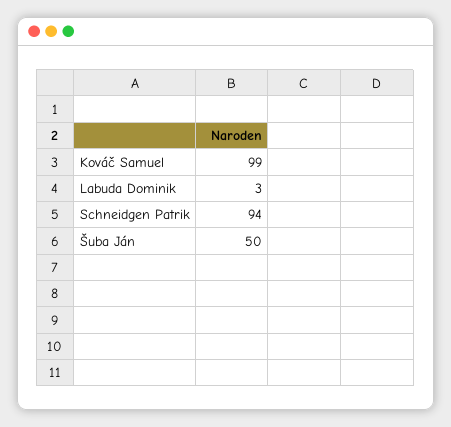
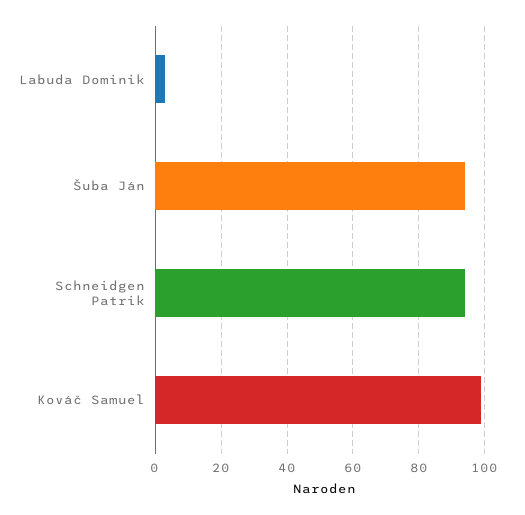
Šuba Ján: 50 -> 95

